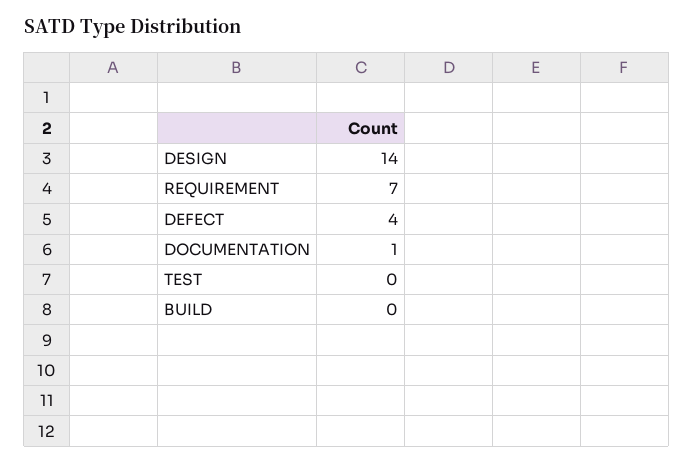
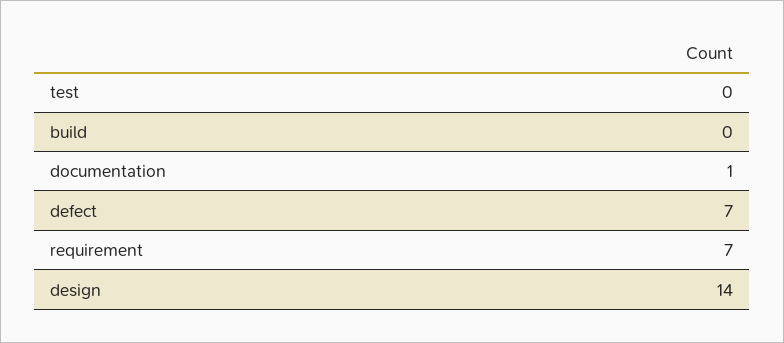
DEFECT: 4 -> 7

